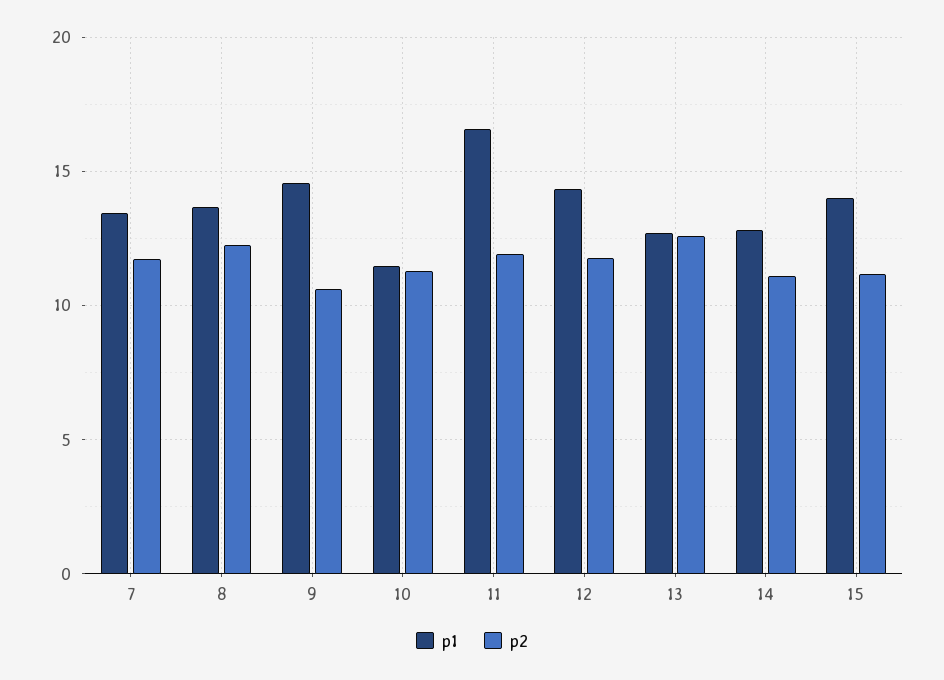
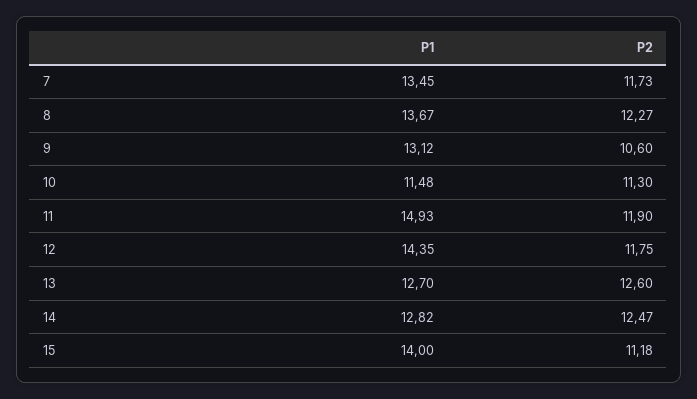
p1, 9: 14.5 -> 13.12
p1, 11: 16.5 -> 14.93
p2, 14: 11 -> 12.47

